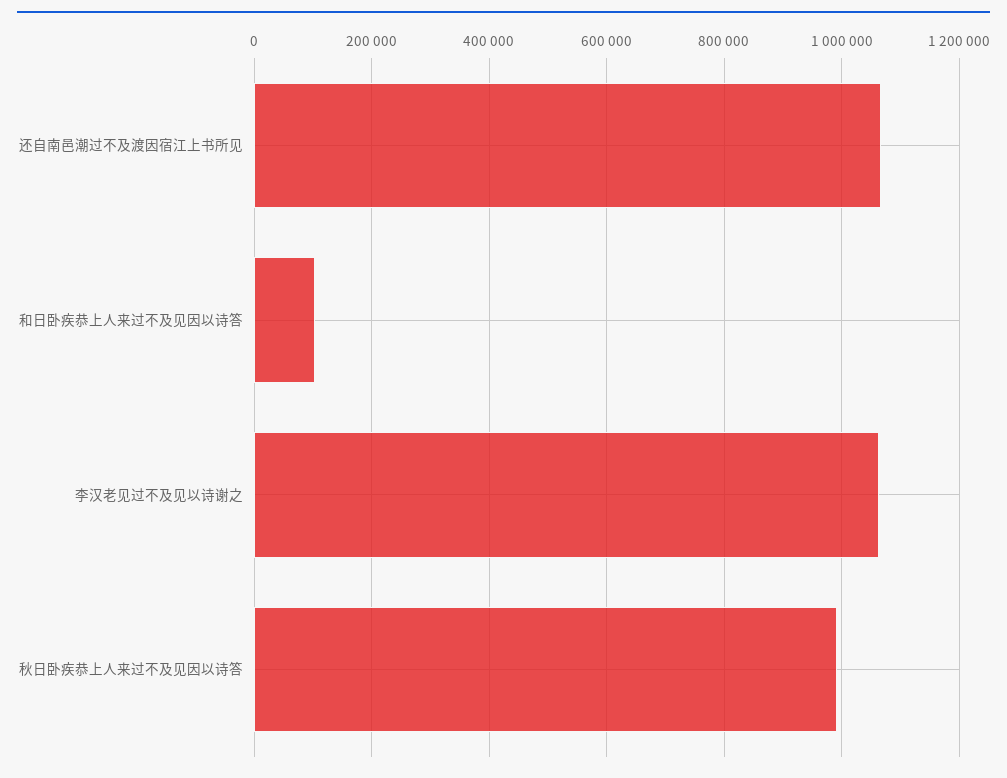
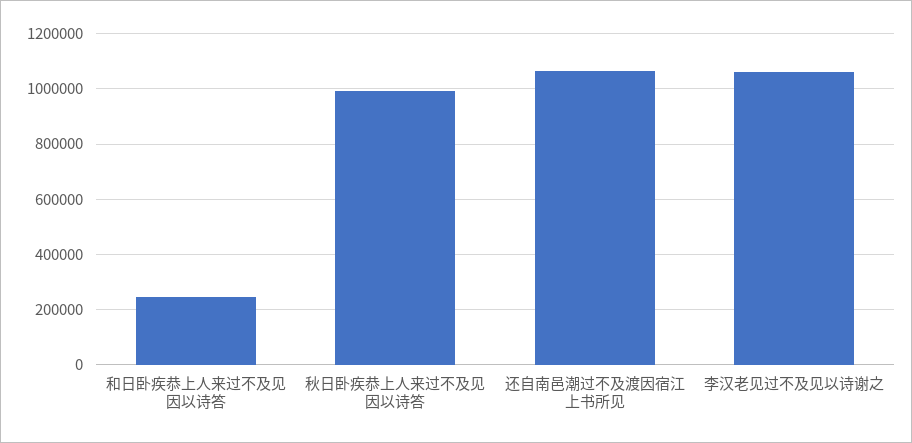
和日卧疾恭上人来过不及见因以诗答: 100000 -> 250000

